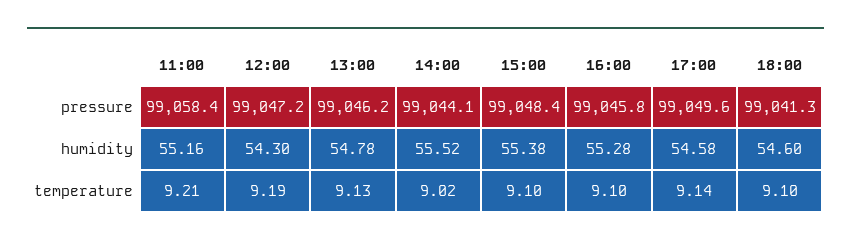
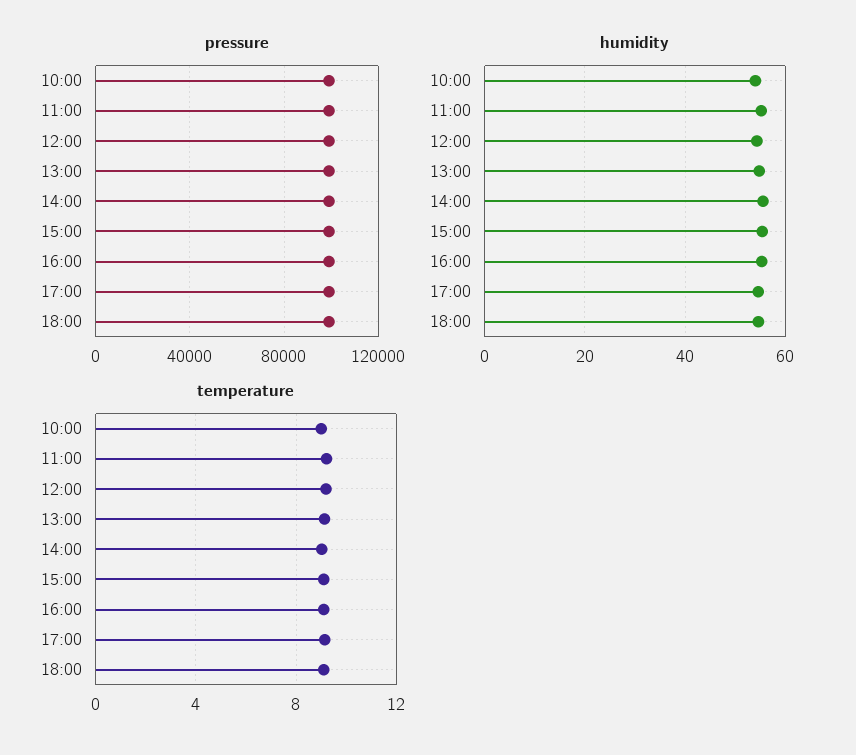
pressure, 10:00: none -> 100000
humidity, 10:00: none -> 54
temperature, 10:00: none -> 9

